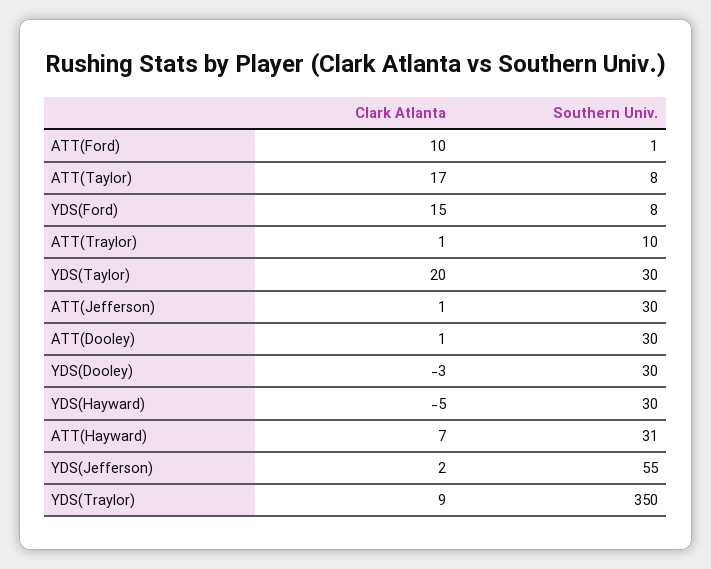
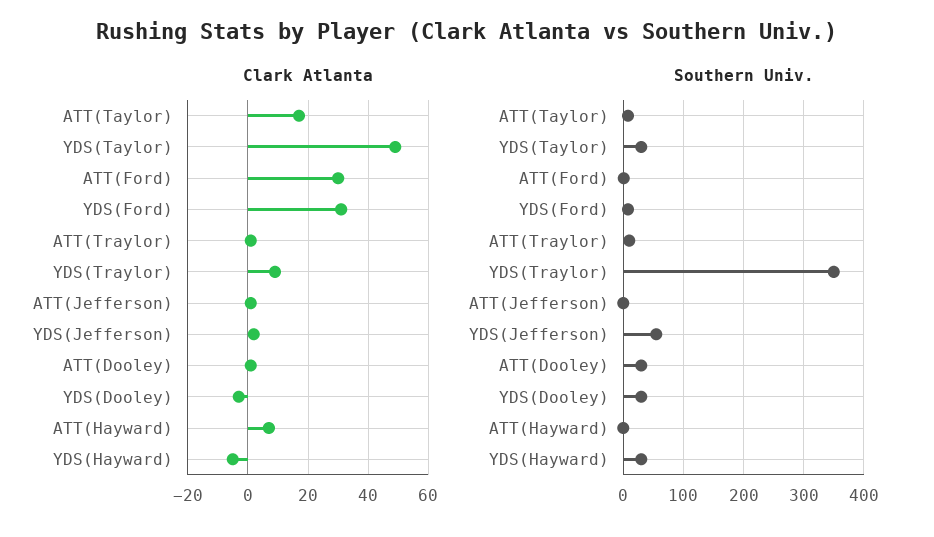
Clark Atlanta, ATT(Ford): 10 -> 30
Clark Atlanta, YDS(Ford): 15 -> 30
Clark Atlanta, YDS(Taylor): 20 -> 50
Southern Univ., ATT(Jefferson): 30 -> 0
Southern Univ., ATT(Hayward): 31 -> 0

